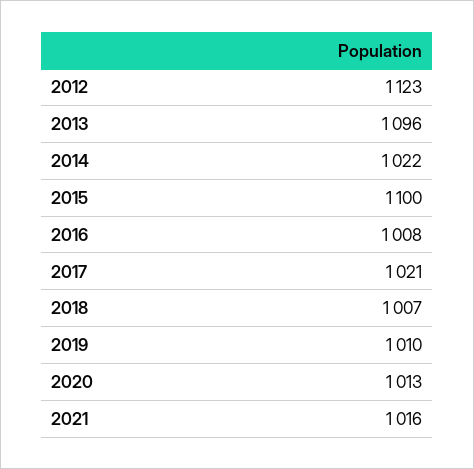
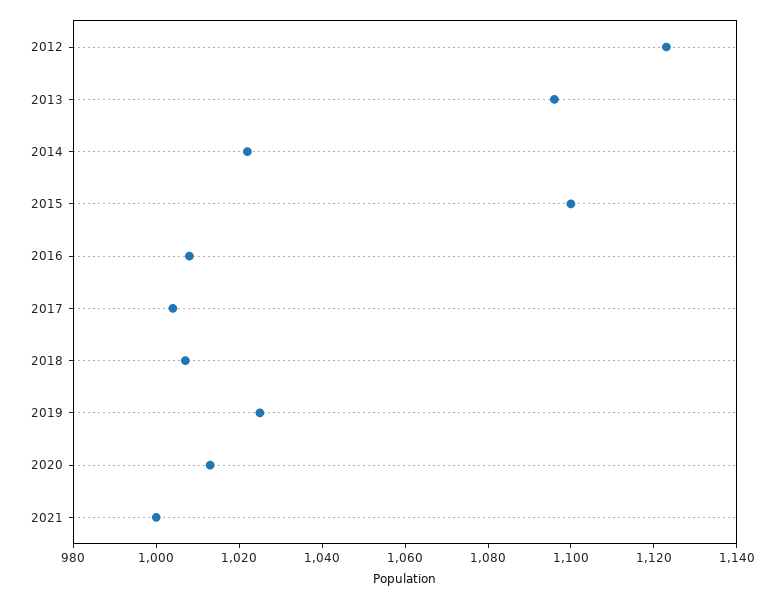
2017: 1021 -> 1005
2019: 1010 -> 1025
2021: 1016 -> 1000

